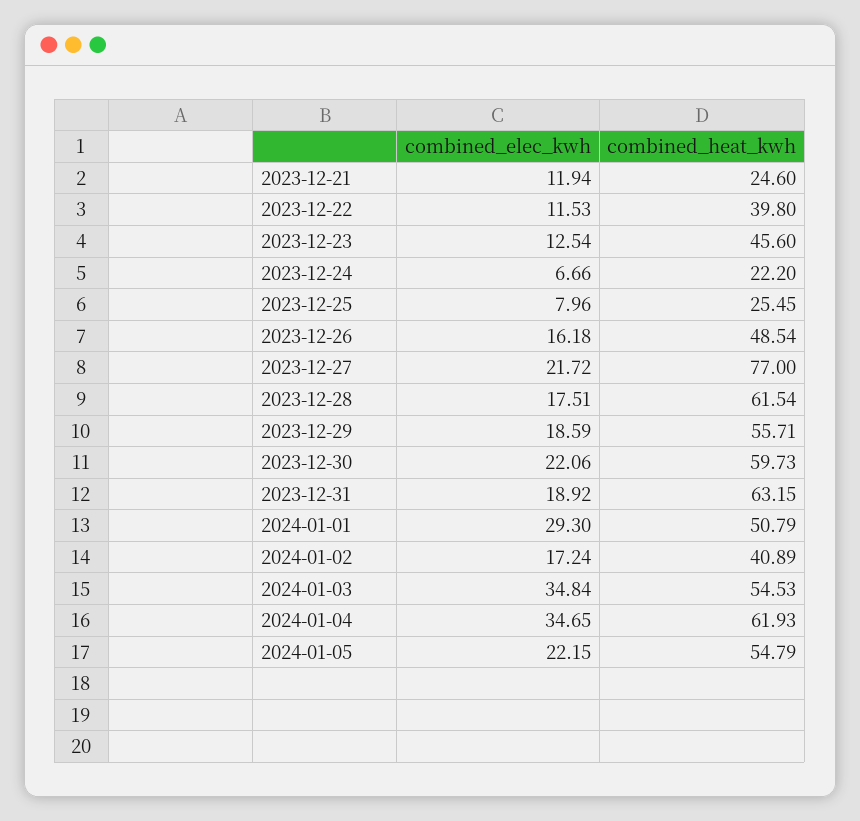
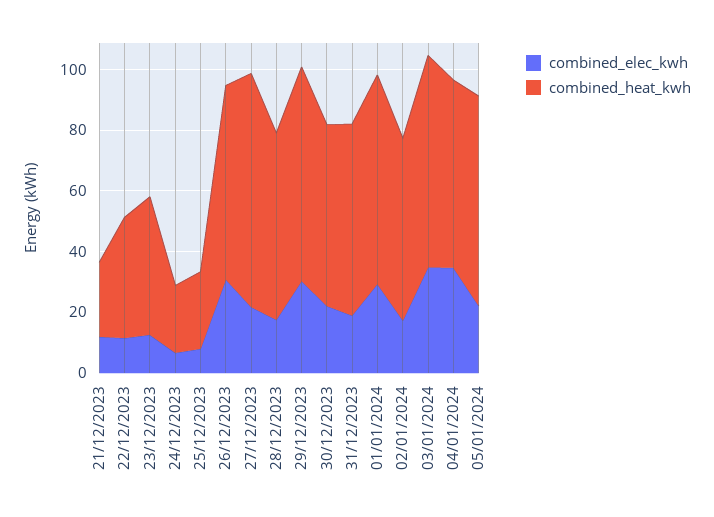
combined_elec_kwh, 2023-12-26: 16.18 -> 30
combined_heat_kwh, 2023-12-26: 48.54 -> 65
combined_elec_kwh, 2023-12-29: 18.59 -> 30
combined_heat_kwh, 2023-12-29: 55.71 -> 70
combined_heat_kwh, 2024-01-01: 50.79 -> 70
combined_heat_kwh, 2024-01-02: 40.89 -> 60
combined_heat_kwh, 2024-01-03: 54.53 -> 70
combined_heat_kwh, 2024-01-05: 54.79 -> 70

